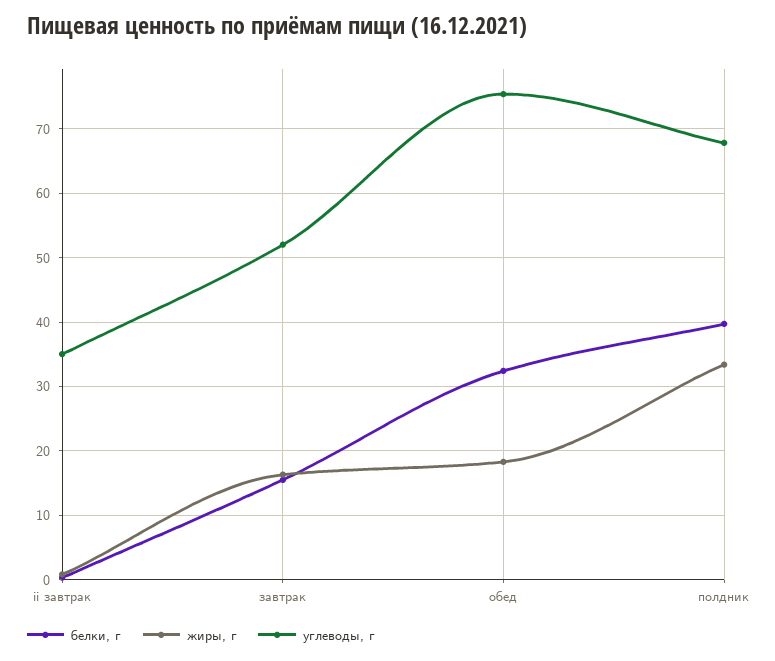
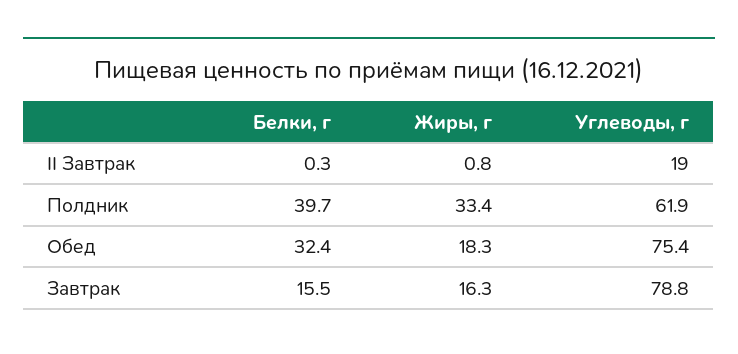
углеводы, г, ii завтрак: 35 -> 19
углеводы, г, завтрак: 52 -> 78.8
углеводы, г, полдник: 68 -> 61.9

